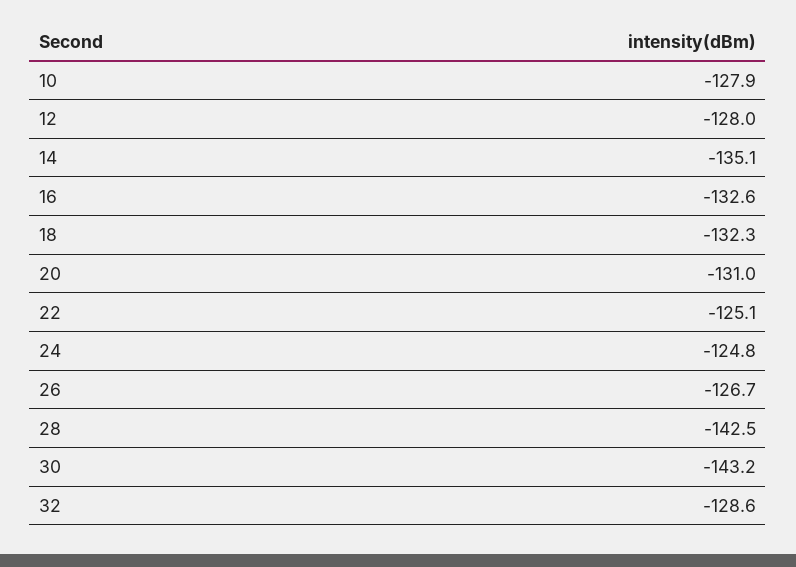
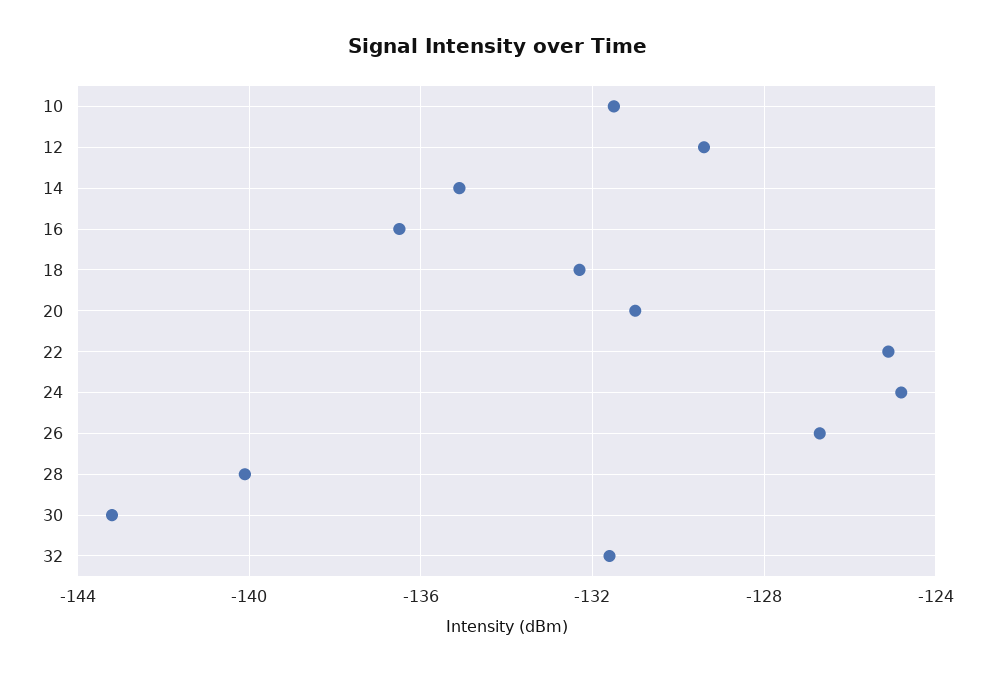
10: -127.9 -> -131.5
12: -128 -> -129.5
16: -132.6 -> -136.5
28: -142.5 -> -140
32: -128.6 -> -131.5

